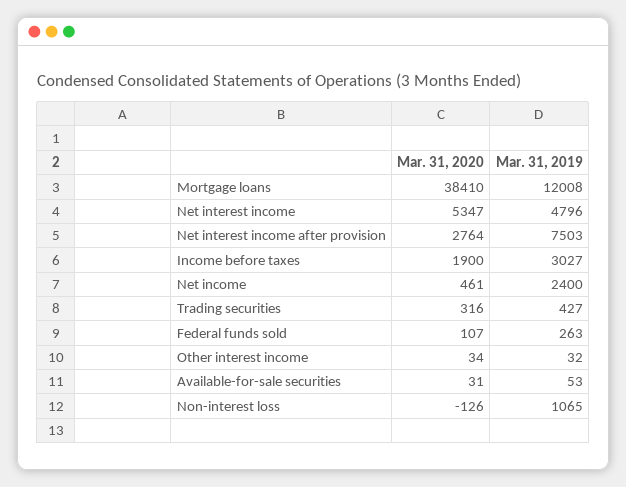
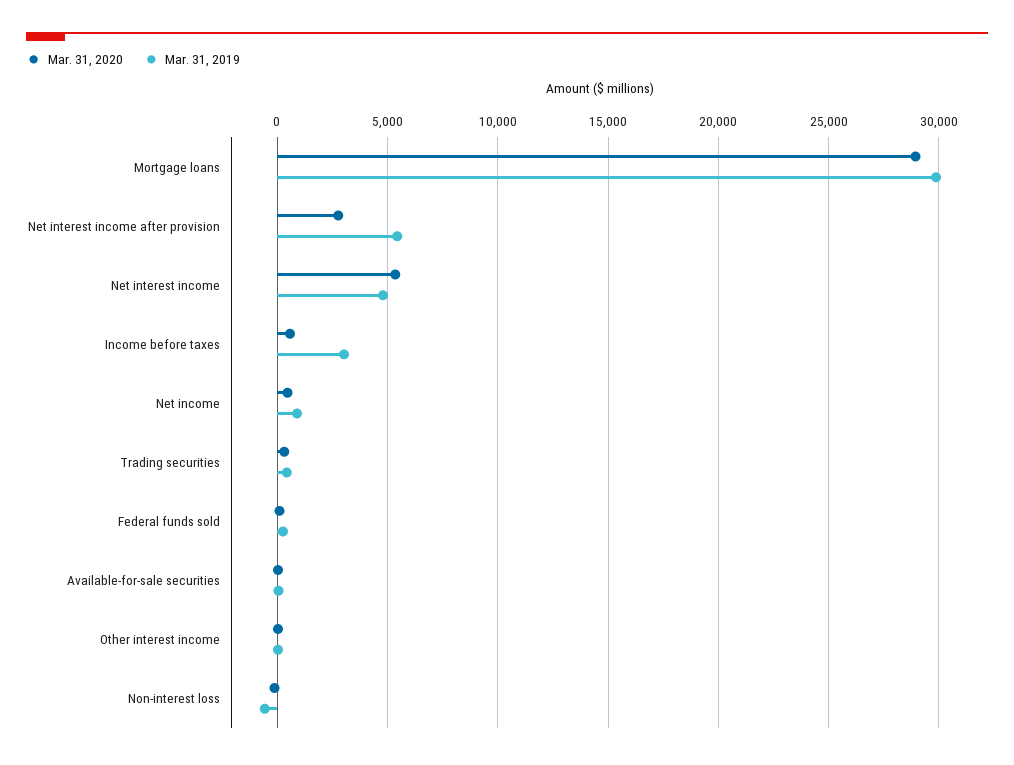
Mar. 31, 2020, Mortgage loans: 38410 -> 29000
Mar. 31, 2019, Mortgage loans: 12008 -> 30000
Mar. 31, 2019, Net interest income after provision: 7503 -> 5500
Mar. 31, 2020, Income before taxes: 1900 -> 500
Mar. 31, 2019, Net income: 2400 -> 1000
Mar. 31, 2019, Non-interest loss: 1065 -> -500

